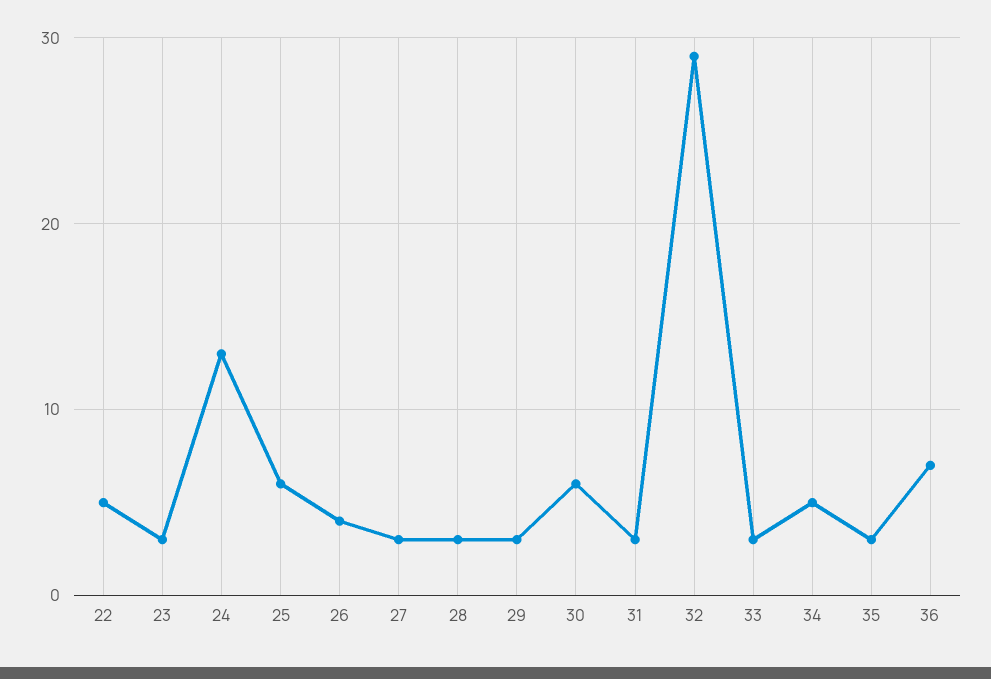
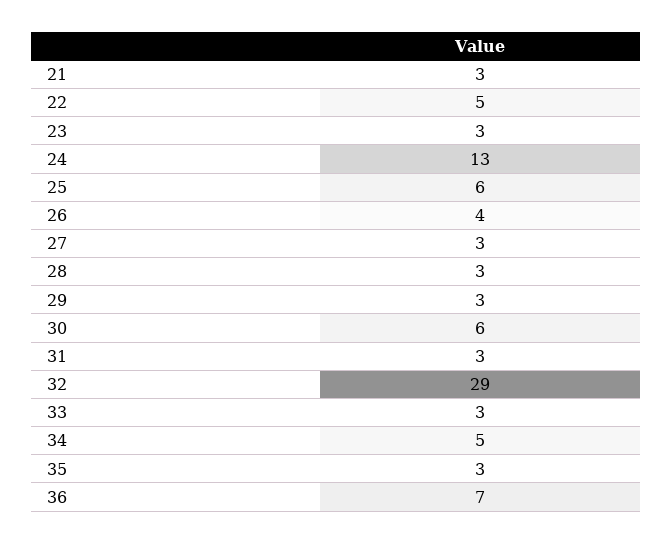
21: none -> 3

